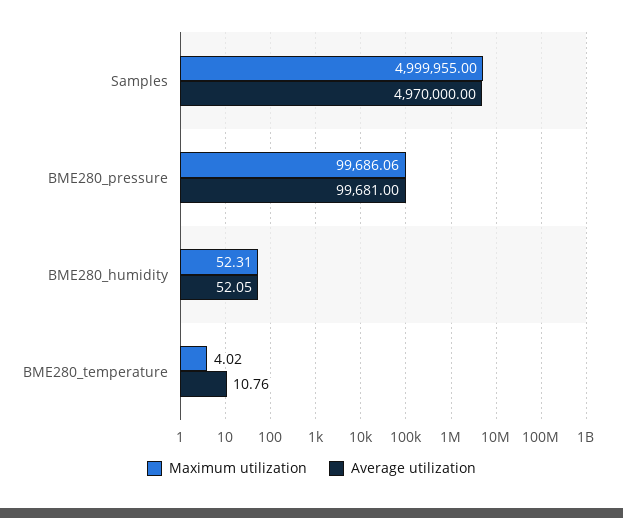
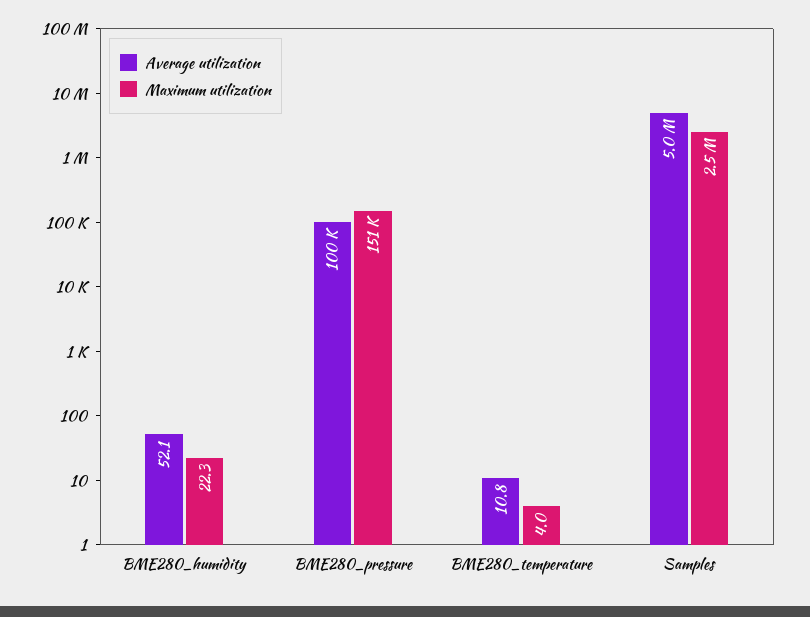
Maximum utilization, Samples: 4999955 -> 2500000
Maximum utilization, BME280_pressure: 99686.06 -> 151000
Maximum utilization, BME280_humidity: 52.31 -> 22.3

